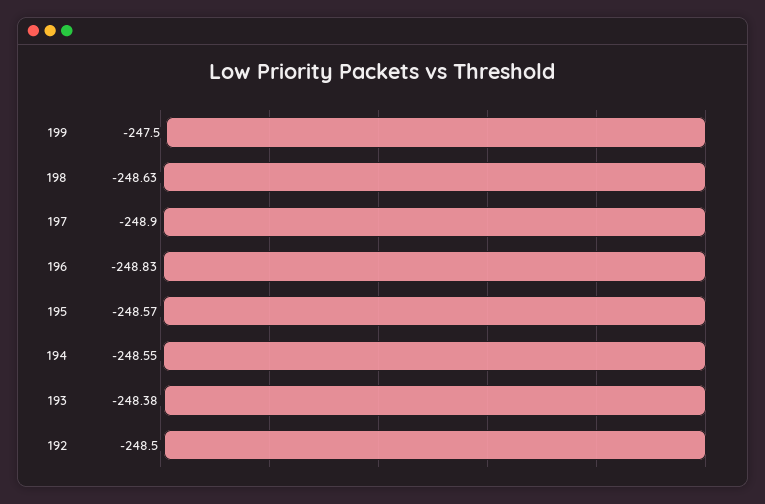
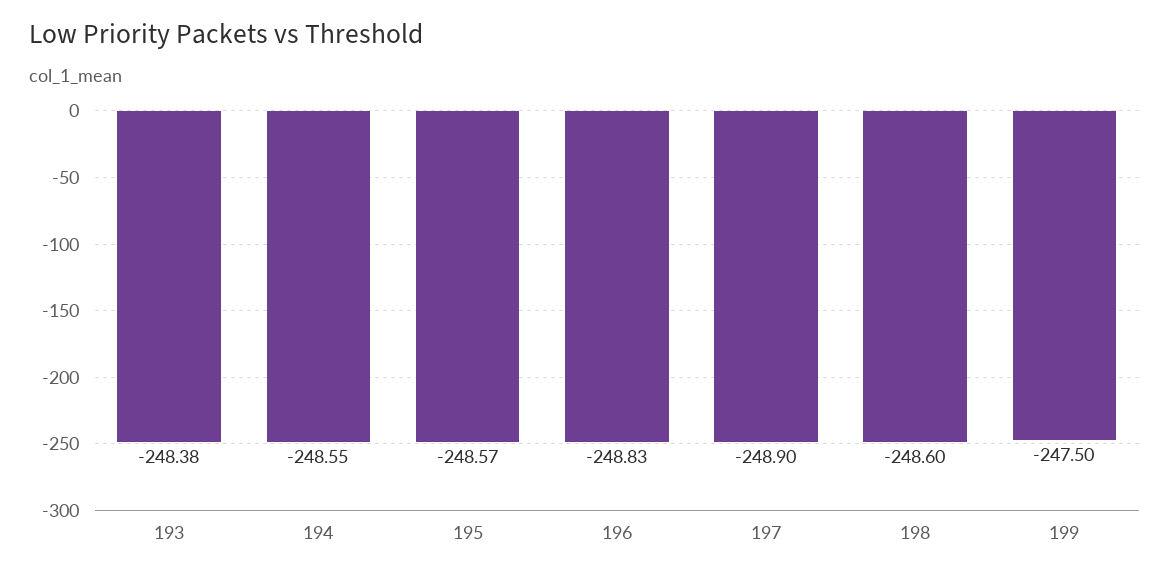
198: -248.63 -> -248.6
192: -248.5 -> none

